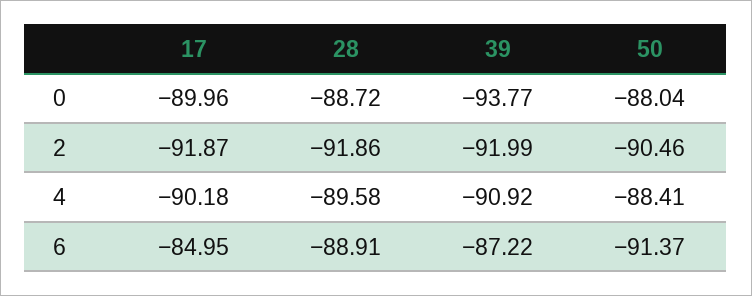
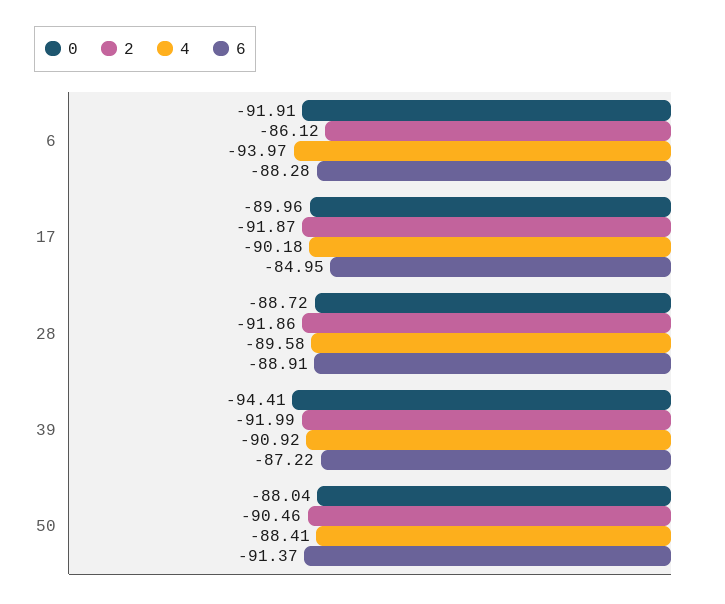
0, 39: -93.77 -> -94.41
0, 6: none -> -91.91
2, 6: none -> -86.12
4, 6: none -> -93.97
6, 6: none -> -88.28

